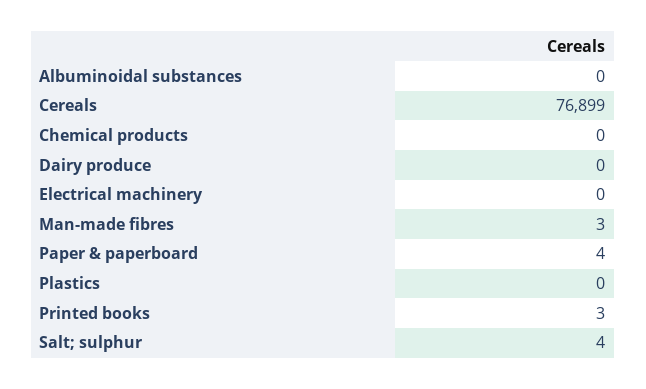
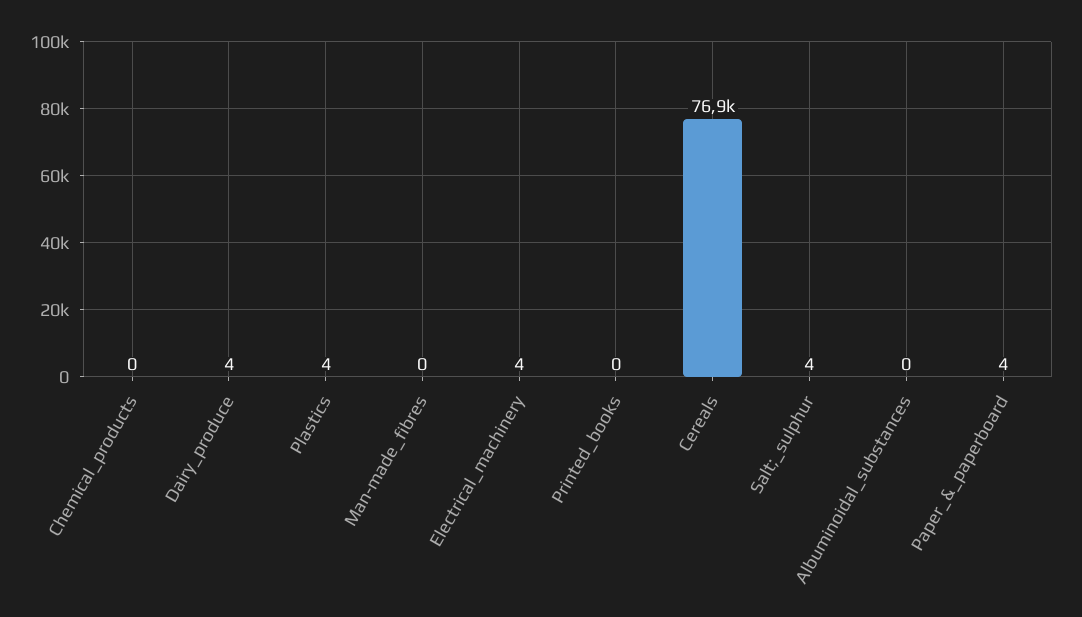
Dairy produce: 0 -> 4
Electrical machinery: 0 -> 4
Man-made fibres: 3 -> 0
Plastics: 0 -> 4
Printed books: 3 -> 0

